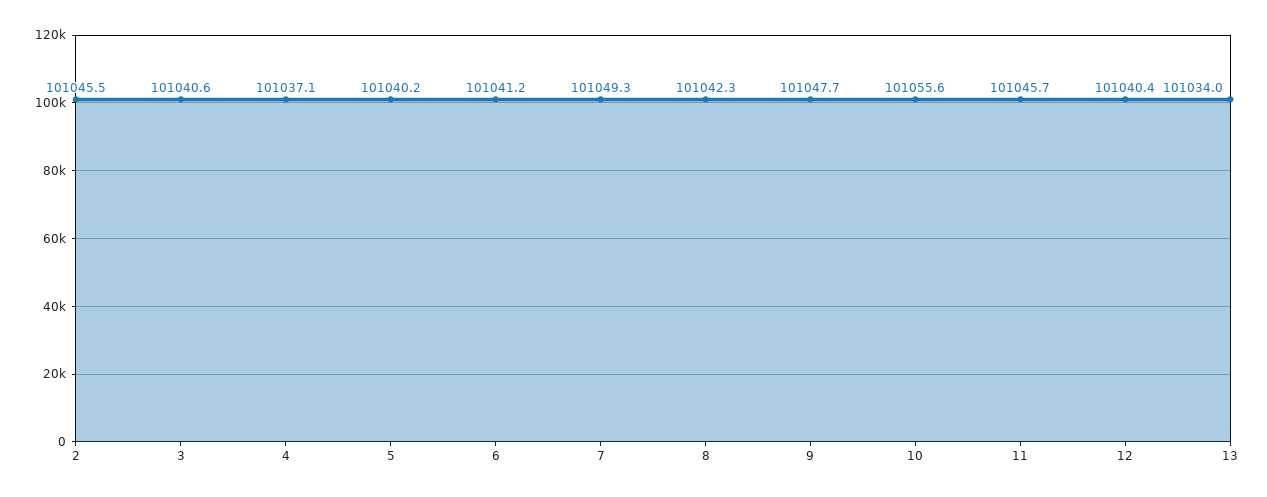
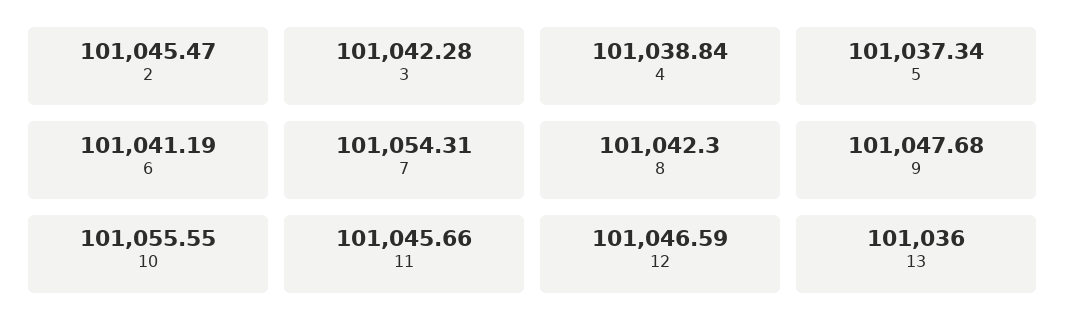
3: 101040.6 -> 101042.28
4: 101037.1 -> 101038.84
5: 101040.2 -> 101037.34
7: 101049.3 -> 101054.31
12: 101040.4 -> 101046.59
13: 101034 -> 101036

